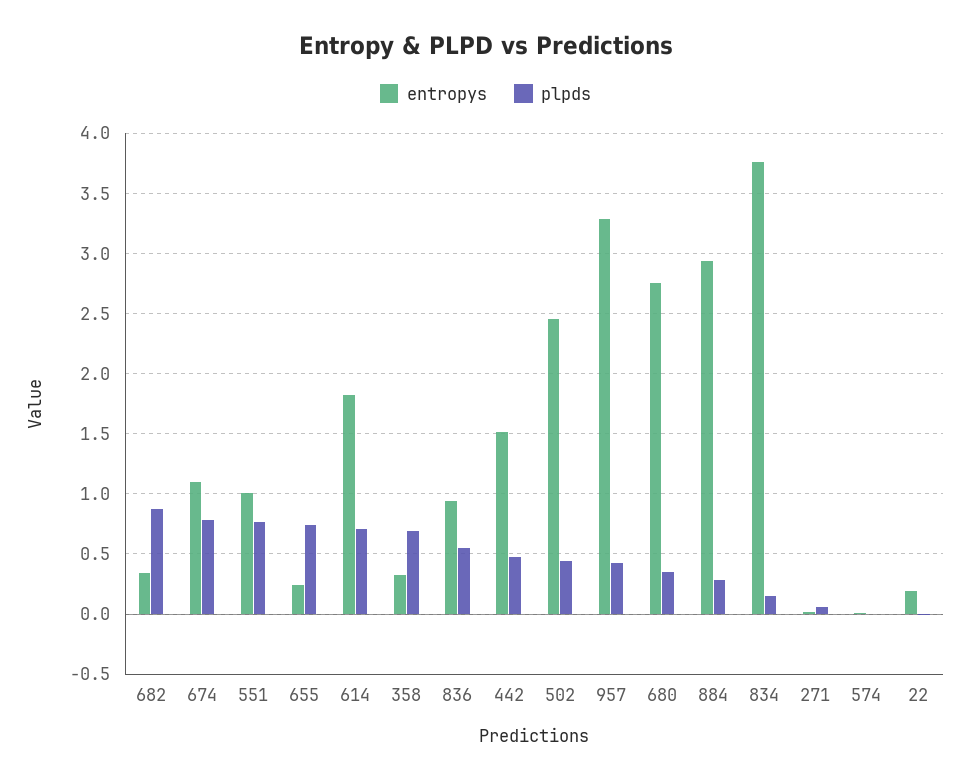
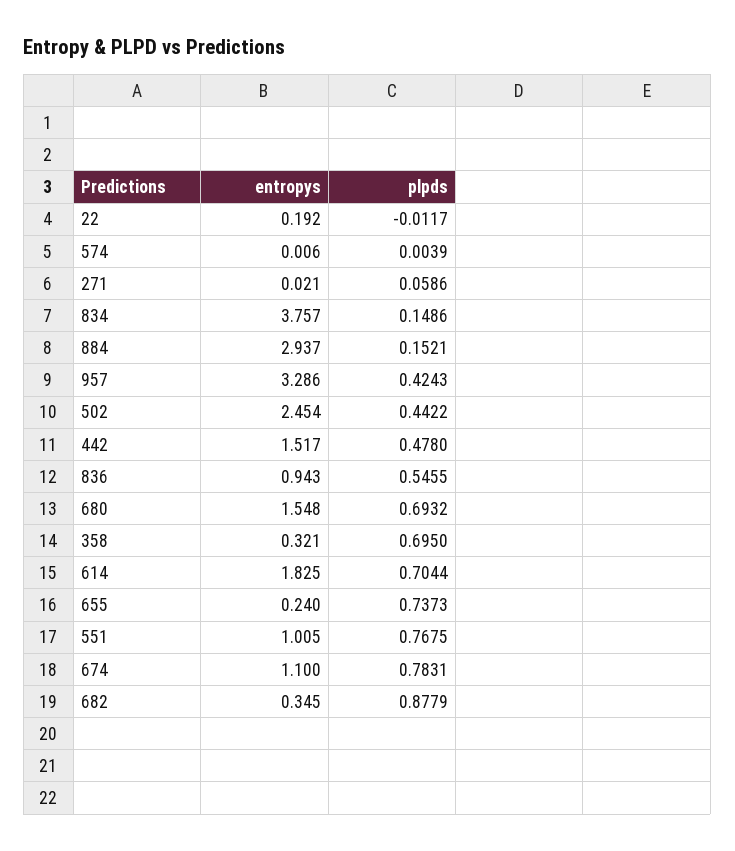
entropys, 680: 2.75 -> 1.548
plpds, 680: 0.35 -> 0.6932
plpds, 884: 0.3 -> 0.1521

